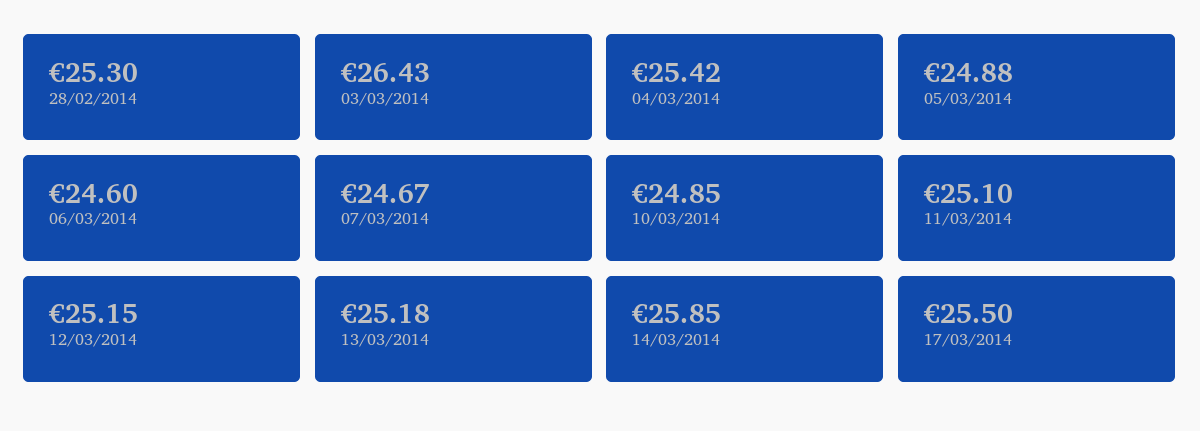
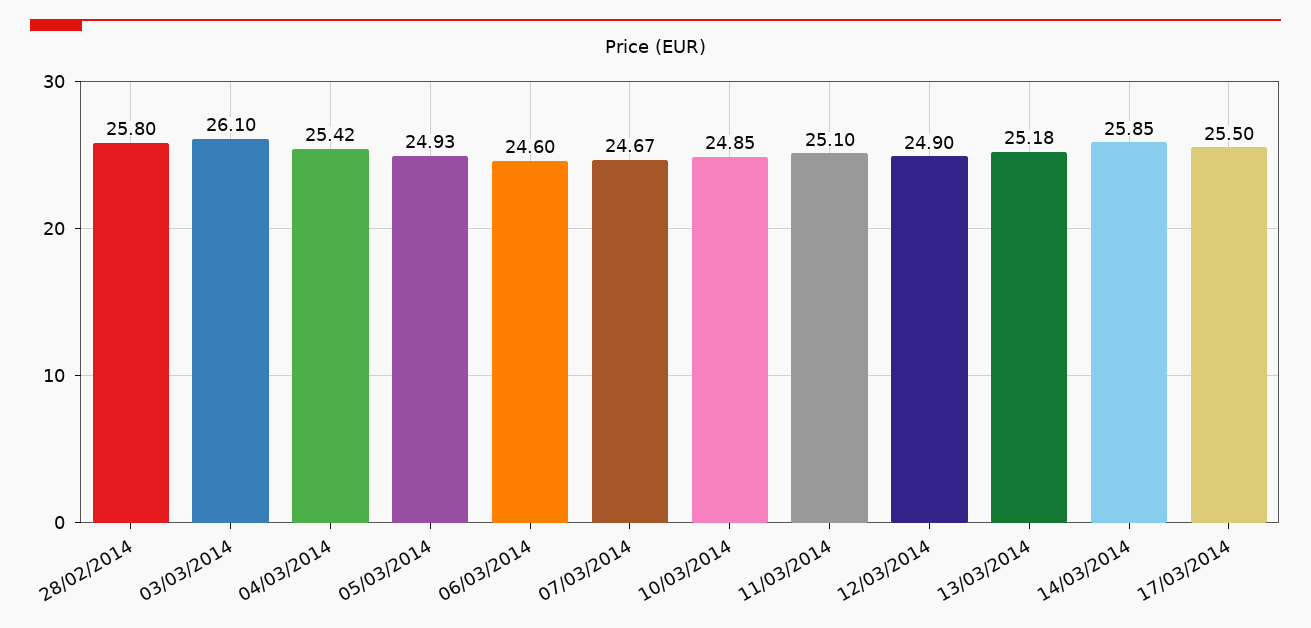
28/02/2014: 25.3 -> 25.8
03/03/2014: 26.43 -> 26.1
05/03/2014: 24.88 -> 24.93
12/03/2014: 25.15 -> 24.9

